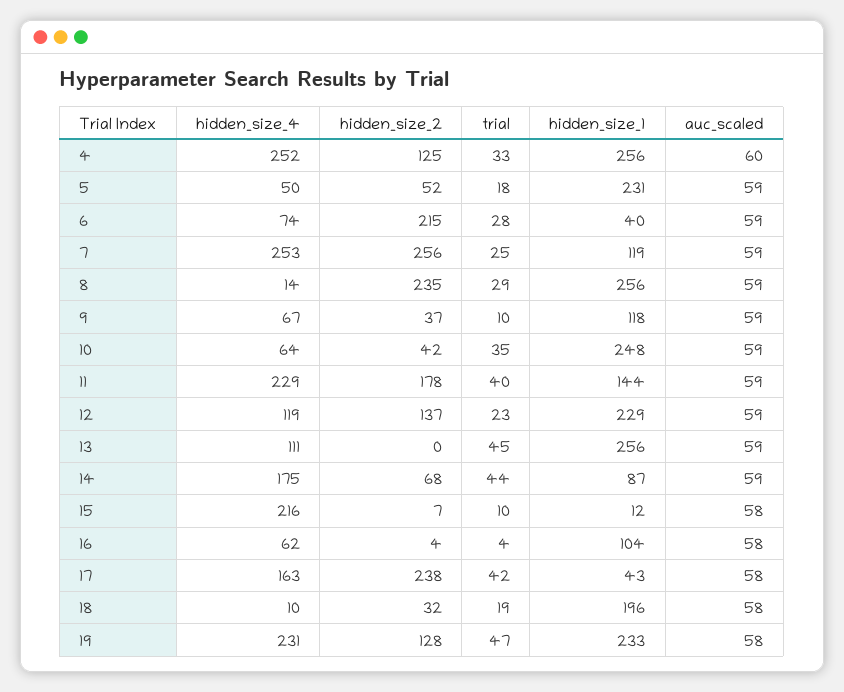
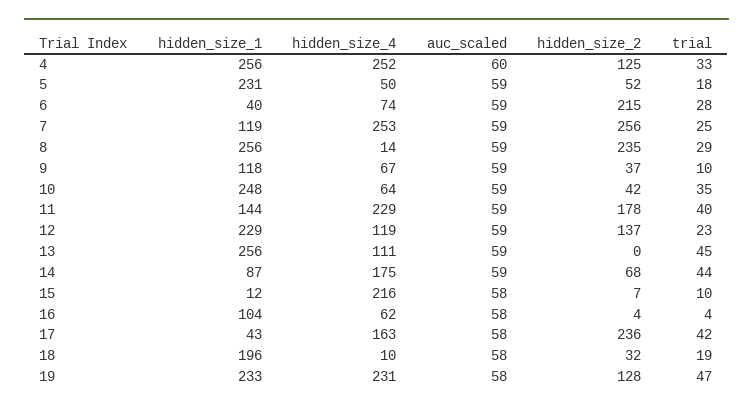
hidden_size_2, 17: 238 -> 236

